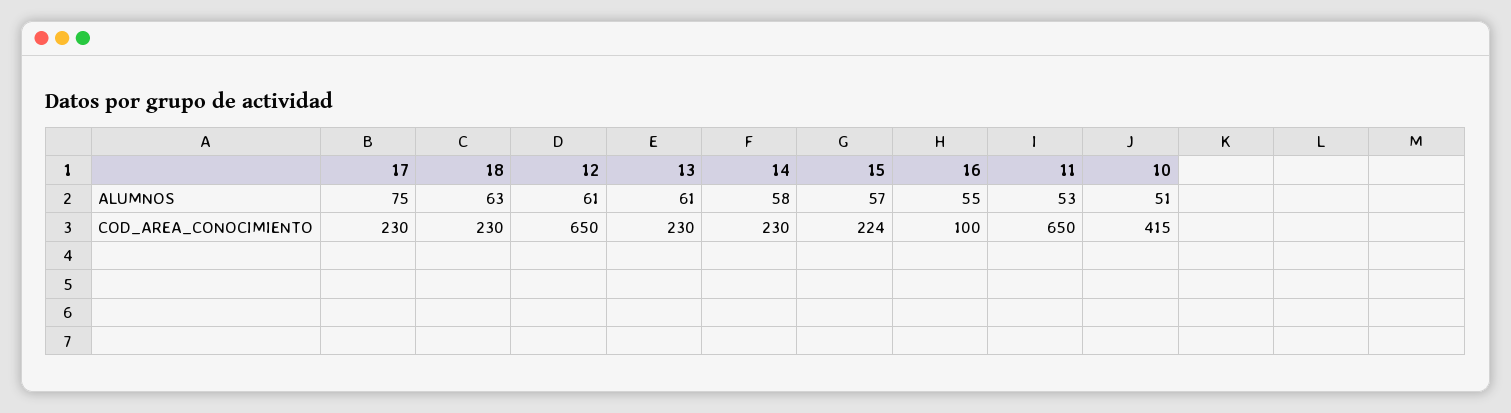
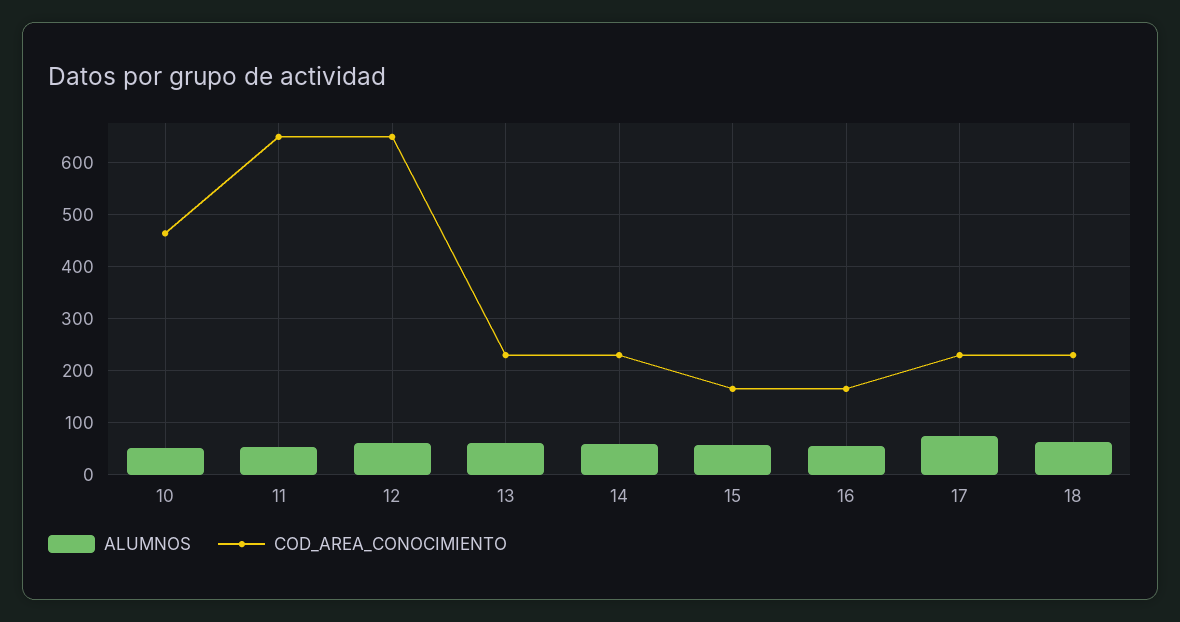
COD_AREA_CONOCIMIENTO, 15: 224 -> 160
COD_AREA_CONOCIMIENTO, 16: 100 -> 160
COD_AREA_CONOCIMIENTO, 10: 415 -> 460

